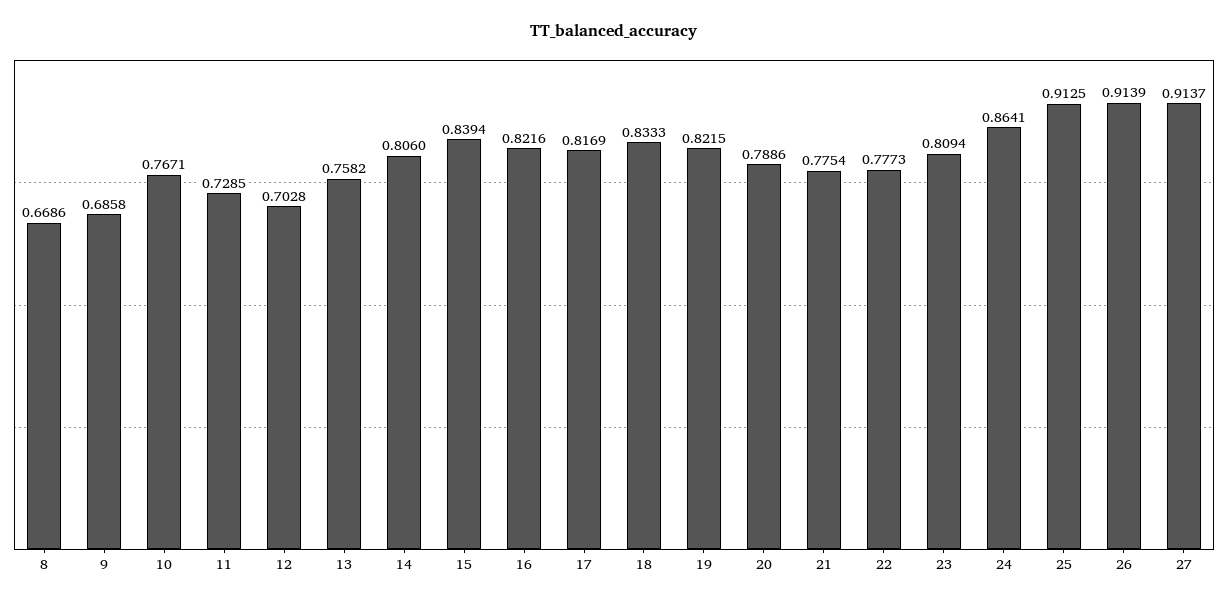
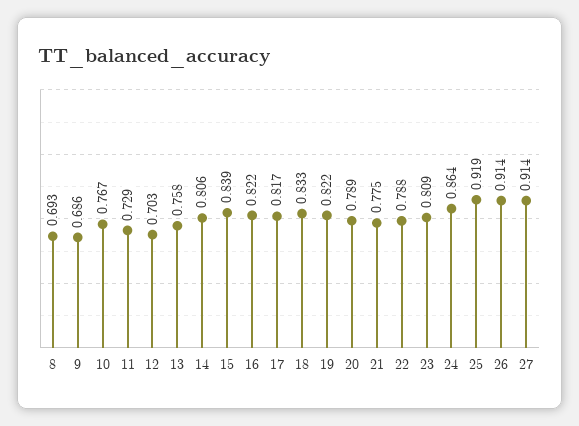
8: 0.6686 -> 0.693
22: 0.7773 -> 0.788
25: 0.9125 -> 0.919

